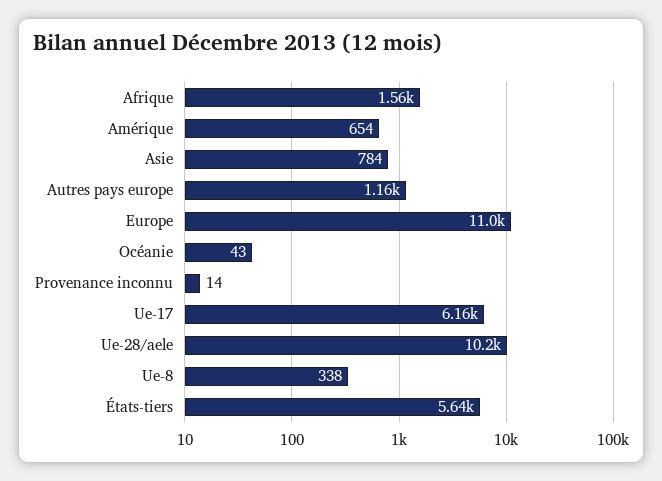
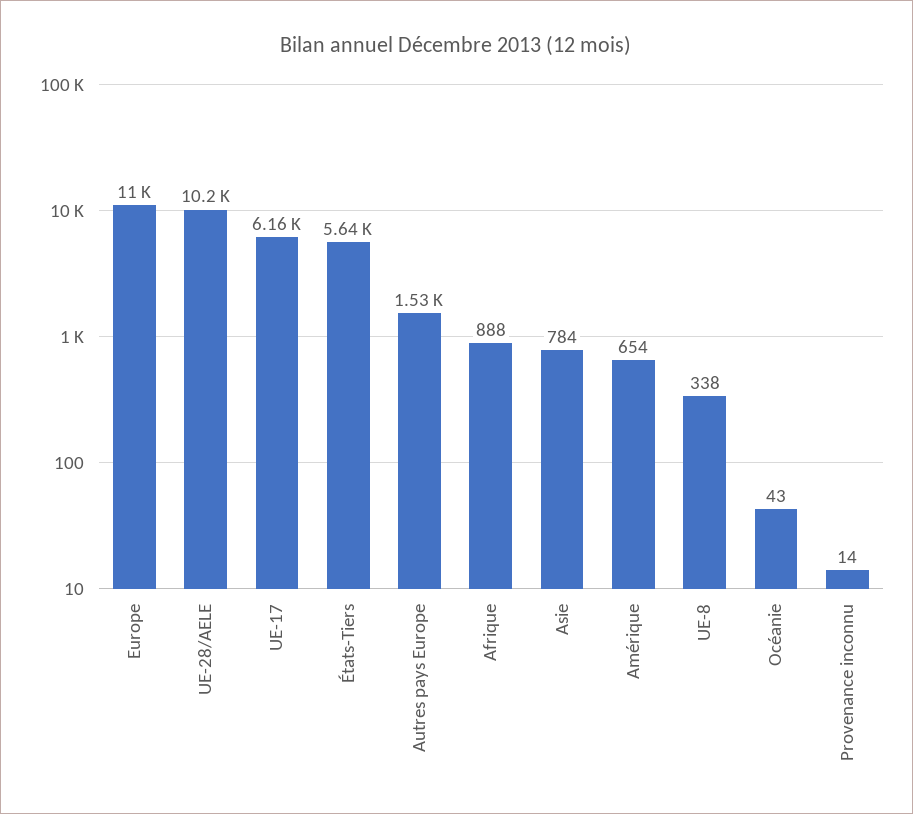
Afrique: 1560 -> 888
Autres pays europe: 1160 -> 1530

